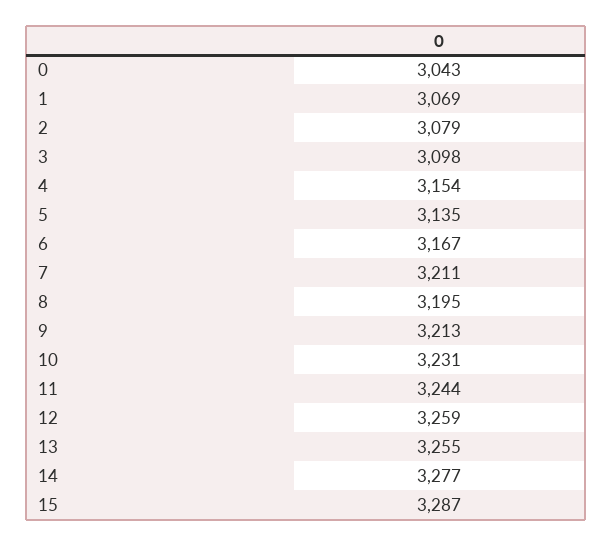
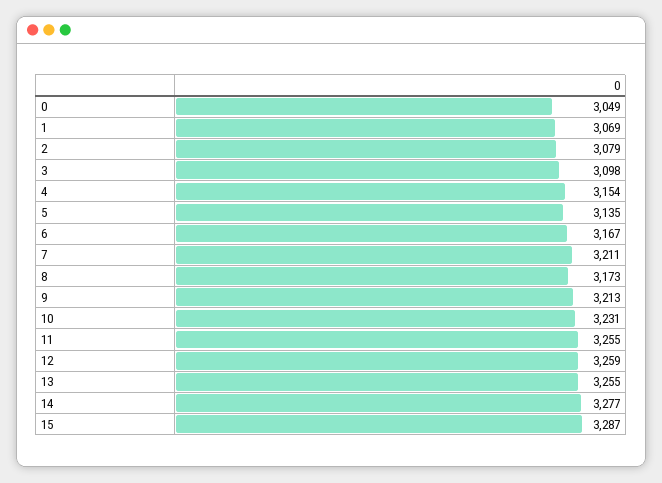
0: 3043 -> 3049
8: 3195 -> 3173
11: 3244 -> 3255

